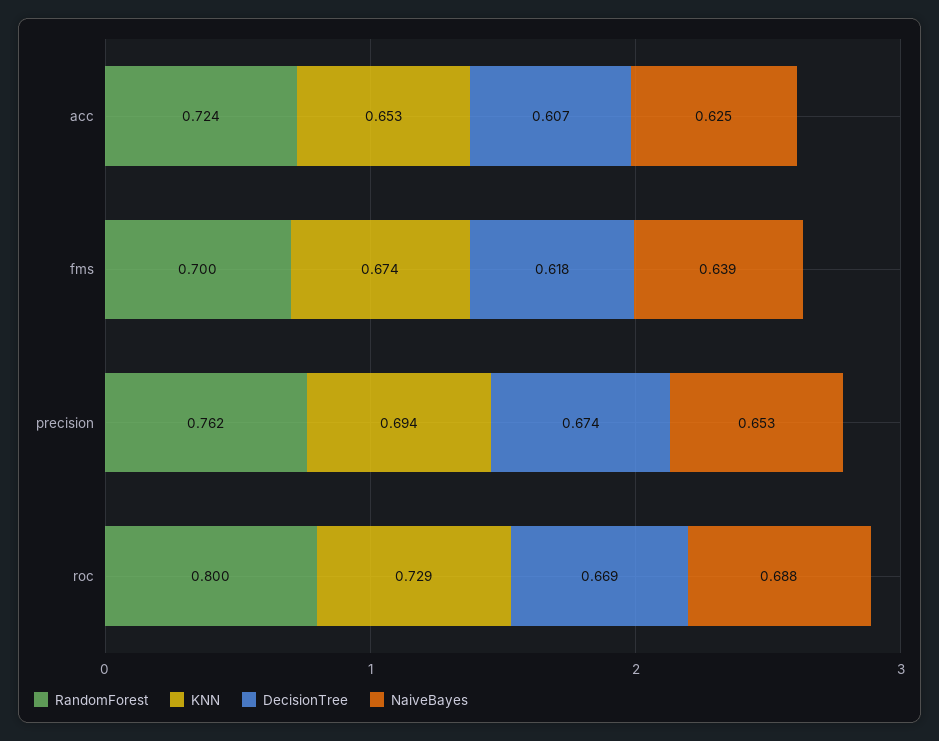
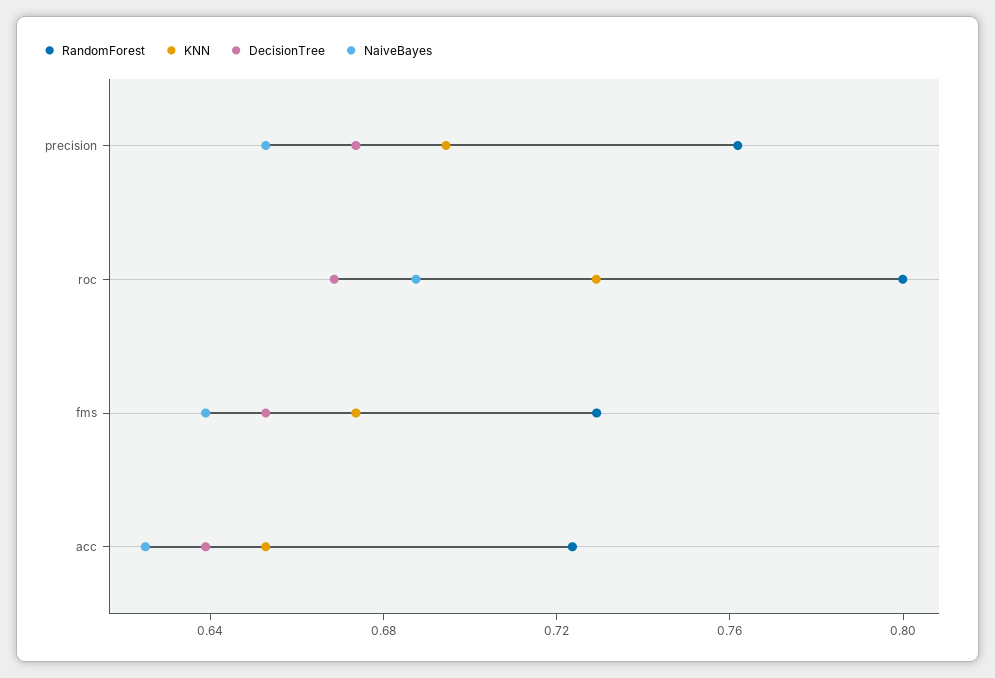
DecisionTree, acc: 0.607 -> 0.64
RandomForest, fms: 0.7 -> 0.73
DecisionTree, fms: 0.618 -> 0.65

